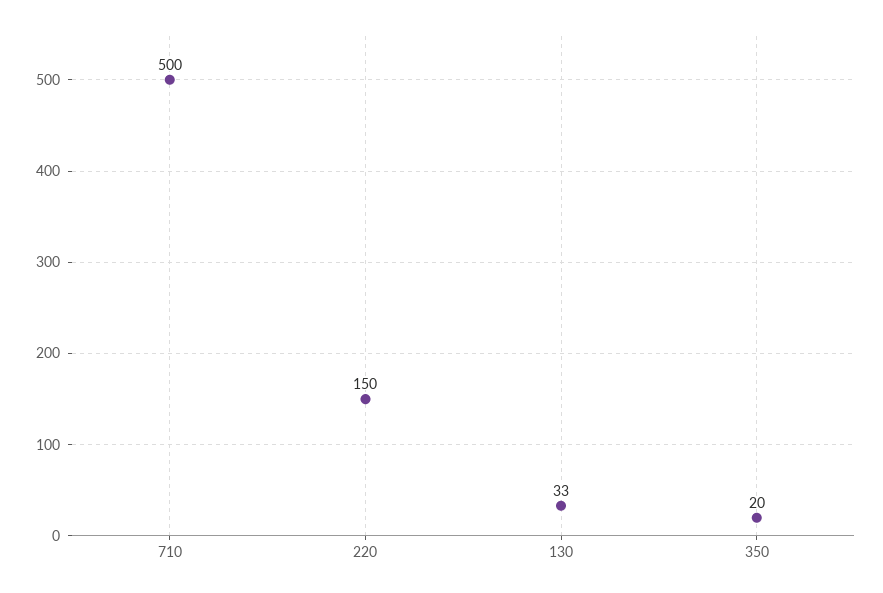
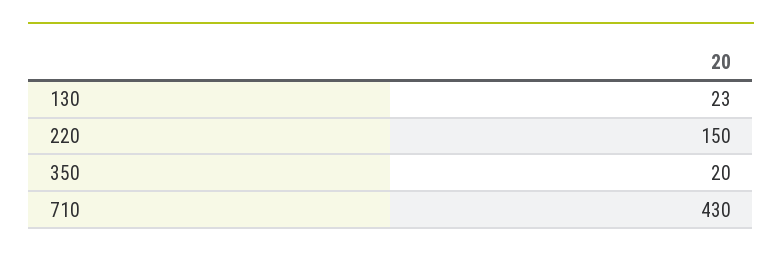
710: 500 -> 430
130: 33 -> 23

